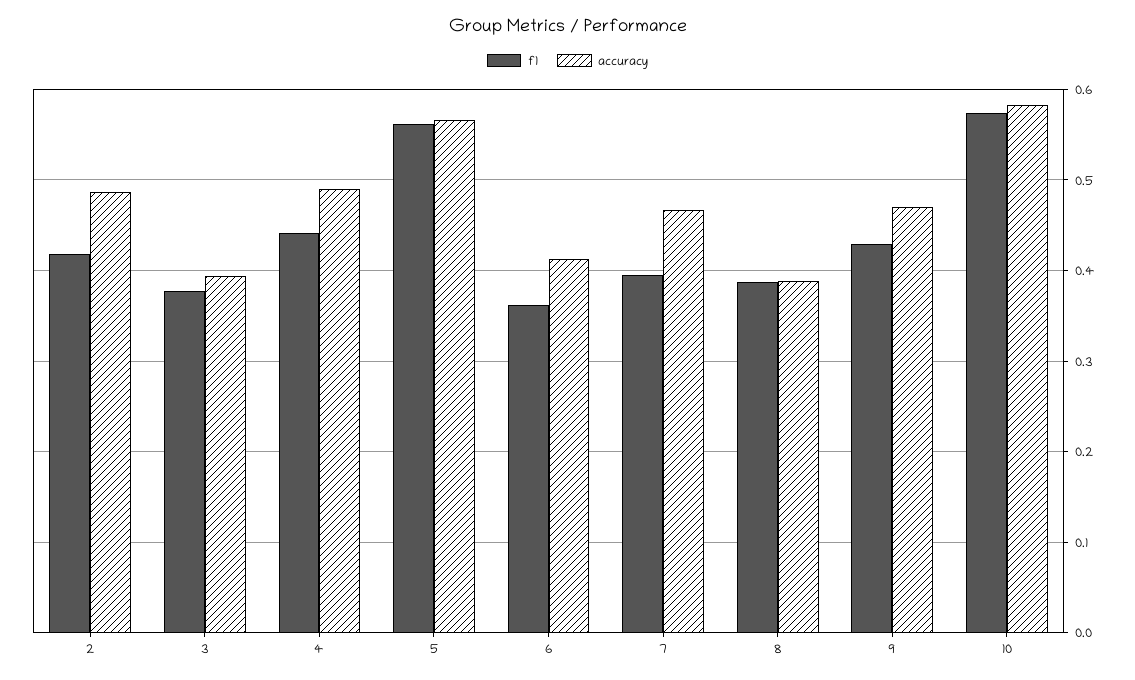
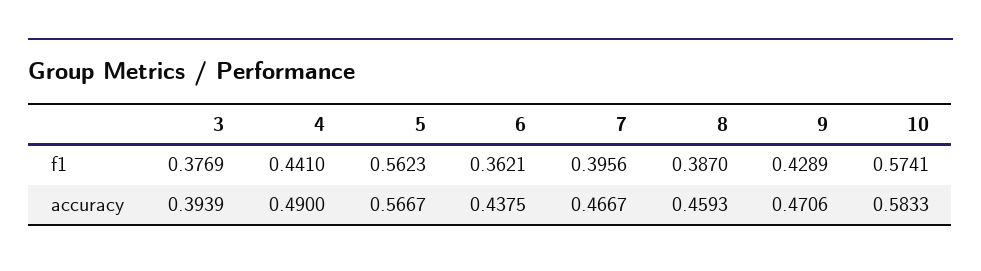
f1, 2: 0.42 -> none
accuracy, 2: 0.49 -> none
accuracy, 6: 0.41 -> 0.4375
accuracy, 8: 0.39 -> 0.4593

